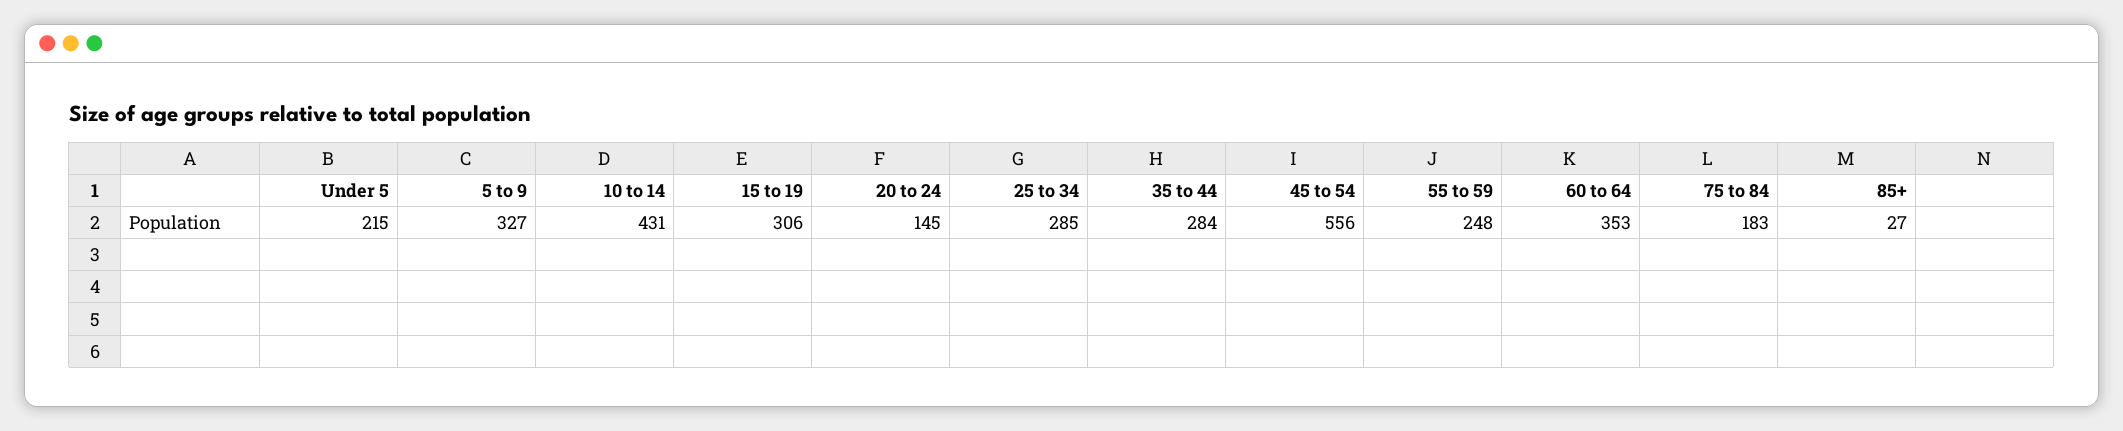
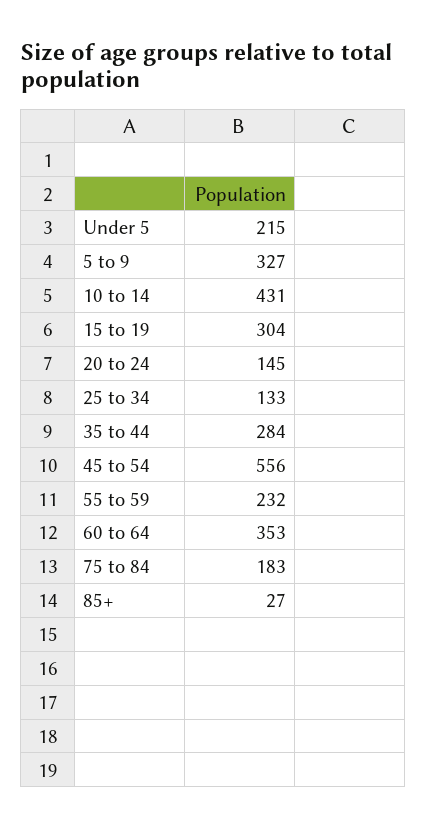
15 to 19: 306 -> 304
25 to 34: 285 -> 133
55 to 59: 248 -> 232

